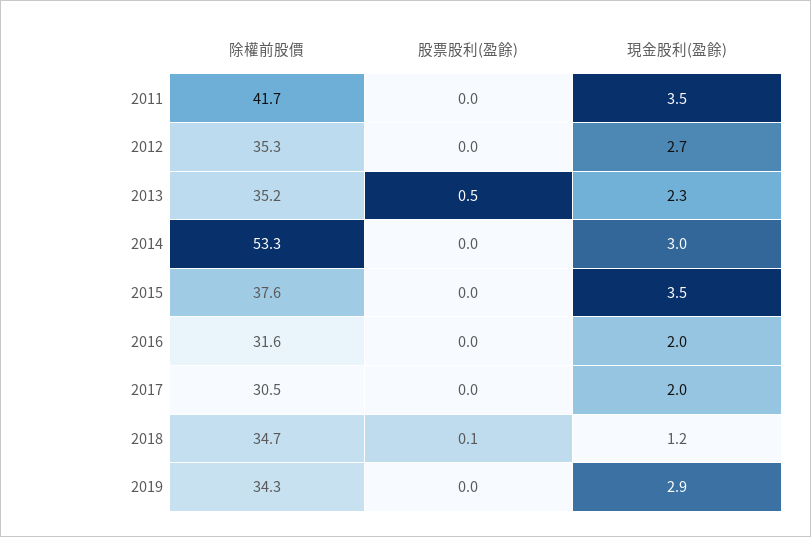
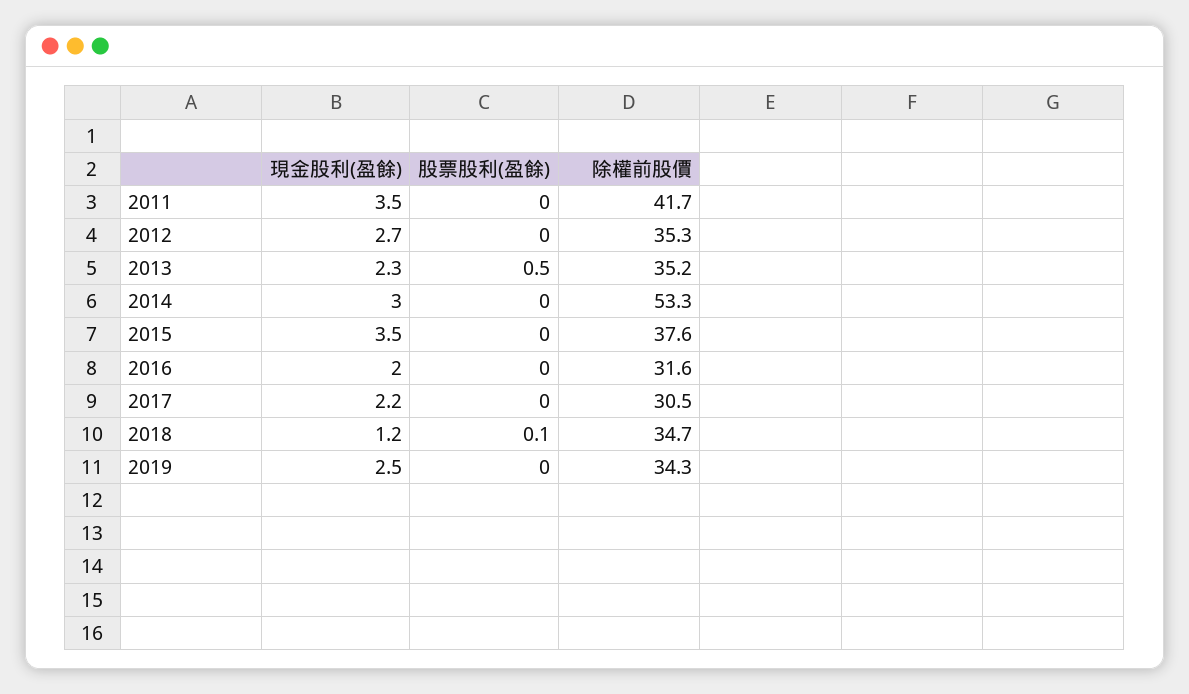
現金股利(盈餘), 2017: 2 -> 2.2
現金股利(盈餘), 2019: 2.9 -> 2.5

